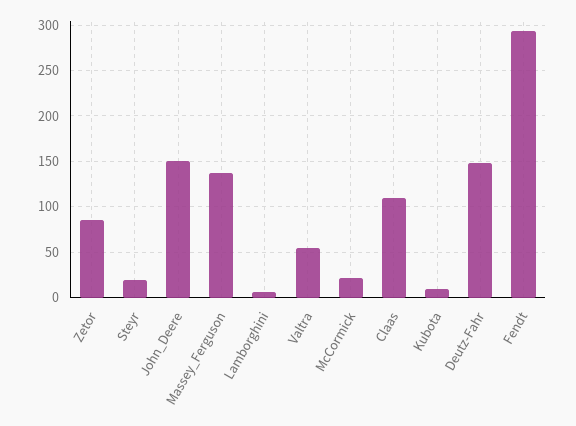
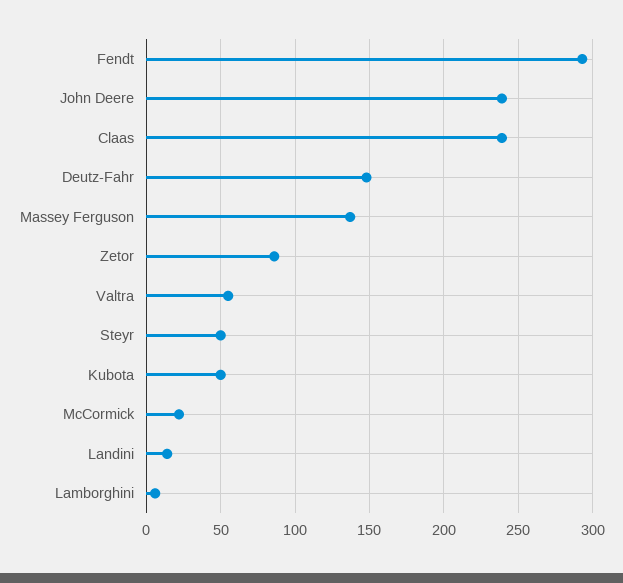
Steyr: 20 -> 50
John_Deere: 150 -> 240
Claas: 110 -> 240
Kubota: 10 -> 50
Landini: none -> 15

